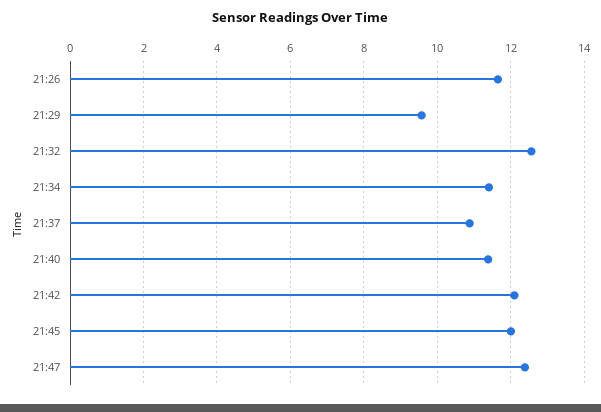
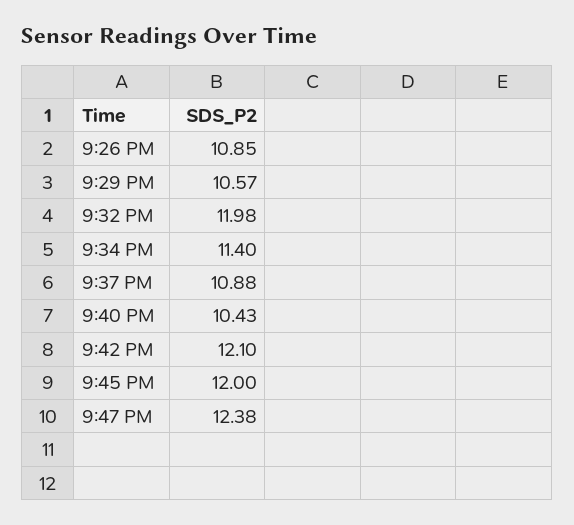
21:26: 11.6 -> 10.85
21:29: 9.6 -> 10.57
21:32: 12.6 -> 11.98
21:40: 11.4 -> 10.43

